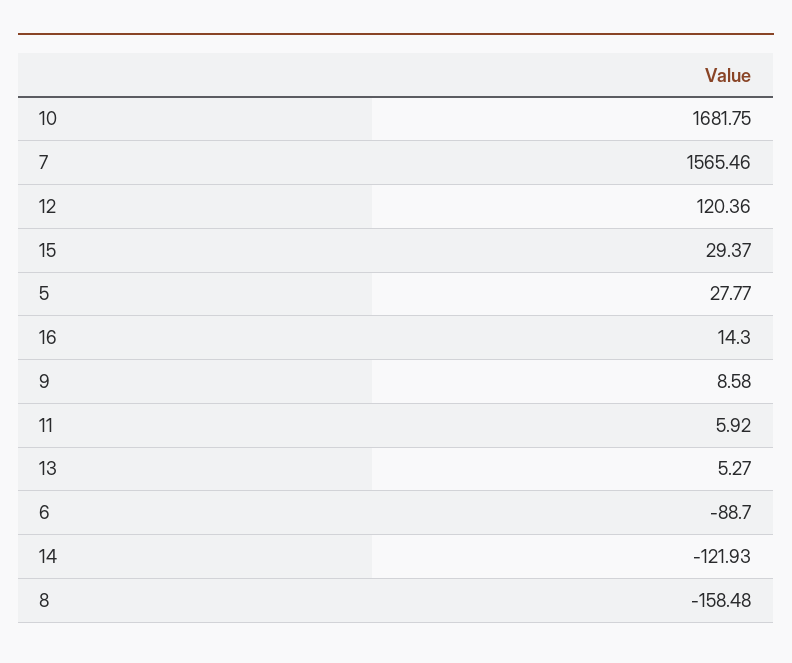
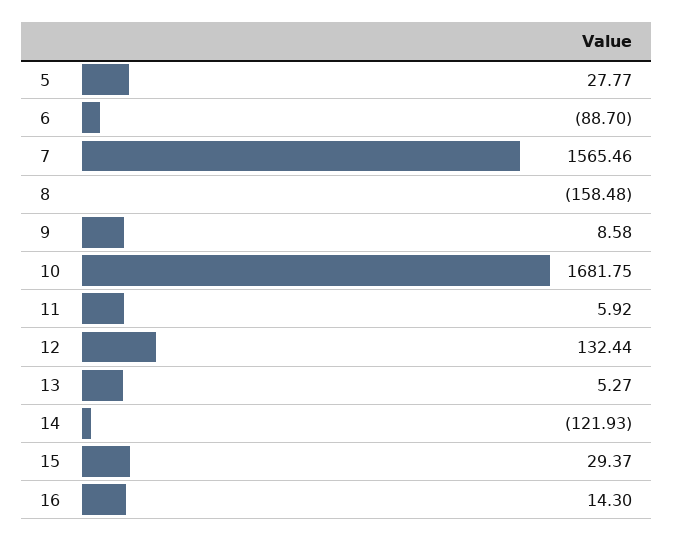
12: 120.36 -> 132.44

